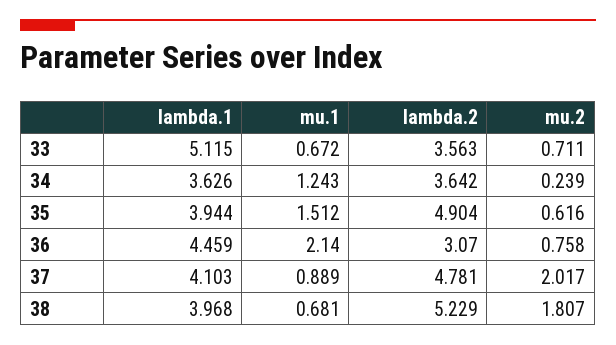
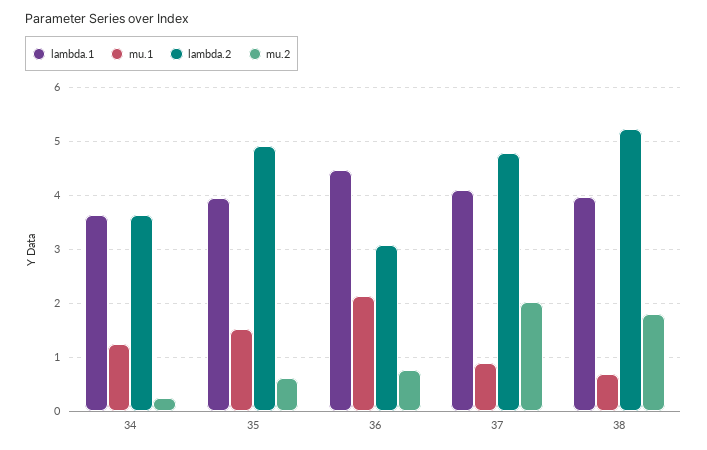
lambda.1, 33: 5.115 -> none
mu.1, 33: 0.672 -> none
lambda.2, 33: 3.563 -> none
mu.2, 33: 0.711 -> none

